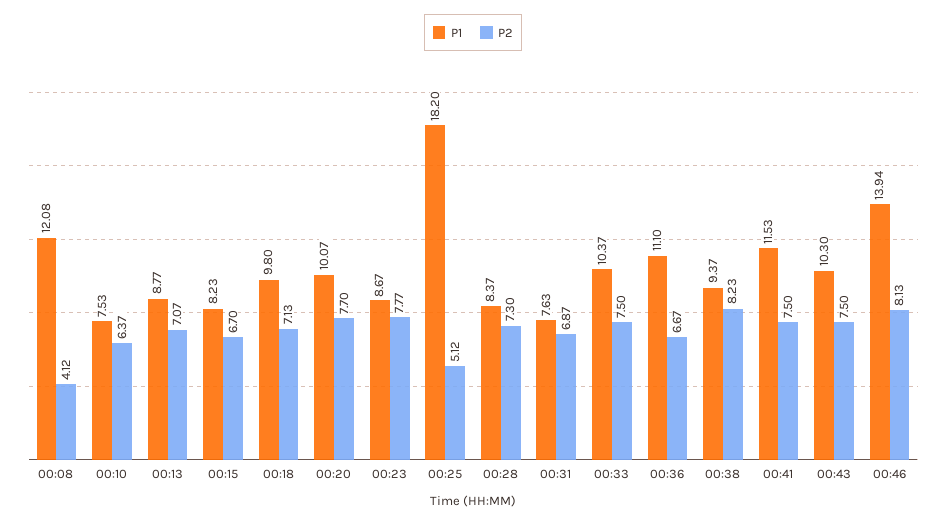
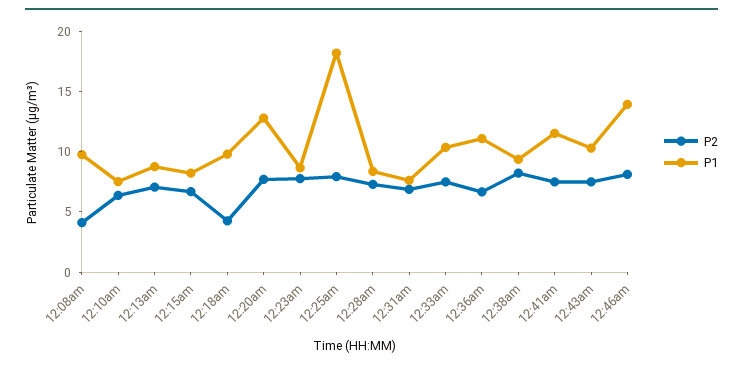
P1, 00:08: 12.08 -> 10
P2, 00:18: 7.13 -> 4
P1, 00:20: 10.07 -> 13
P2, 00:25: 5.12 -> 8

